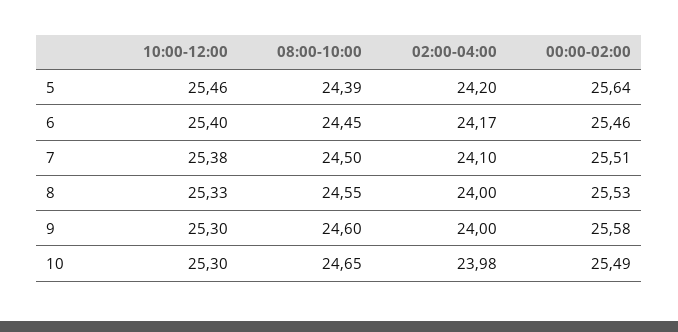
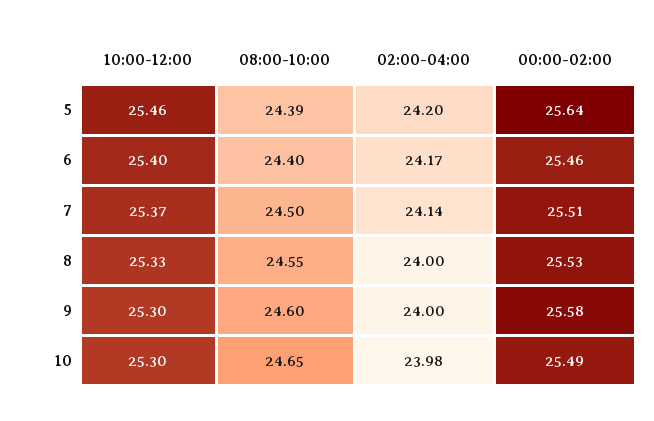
08:00-10:00, 6: 24.45 -> 24.4
10:00-12:00, 7: 25.38 -> 25.37
02:00-04:00, 7: 24.1 -> 24.14

